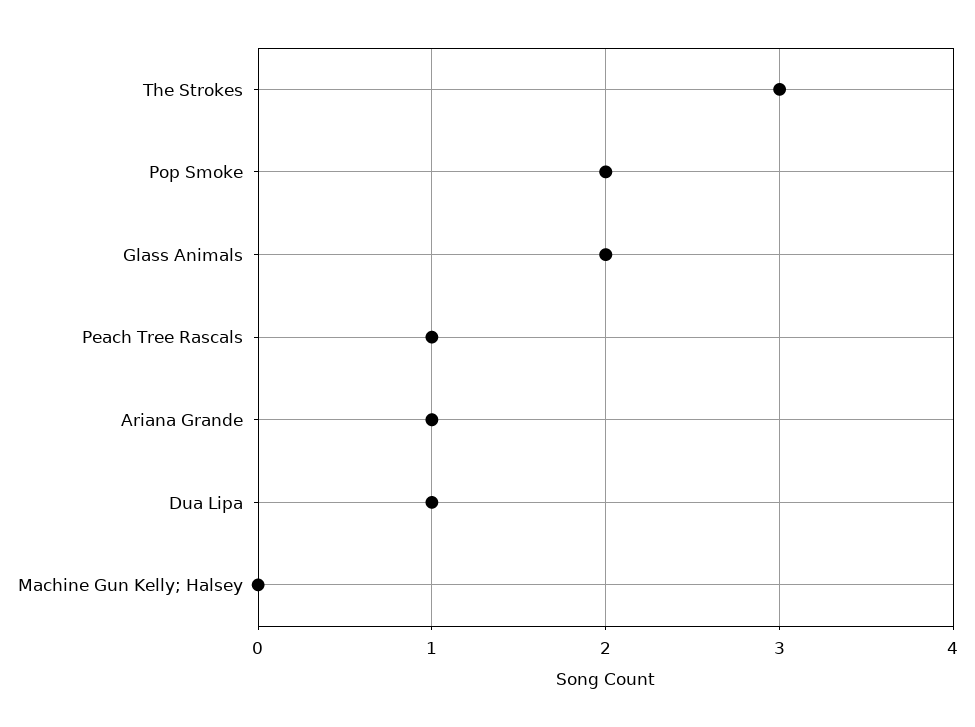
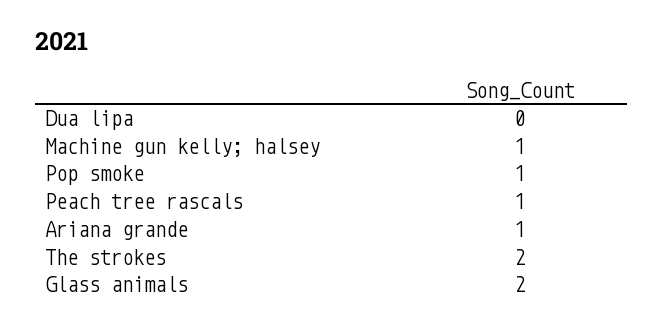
The Strokes: 3 -> 2
Pop Smoke: 2 -> 1
Dua Lipa: 1 -> 0
Machine Gun Kelly; Halsey: 0 -> 1

